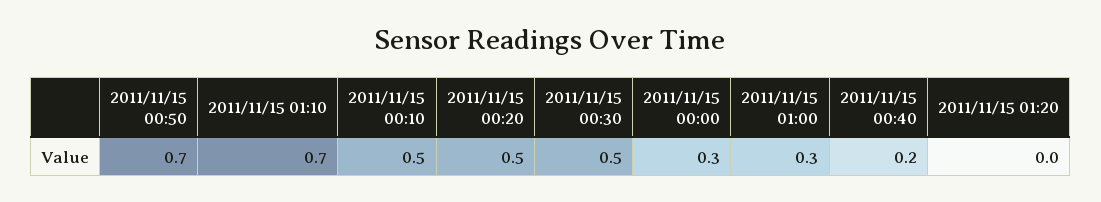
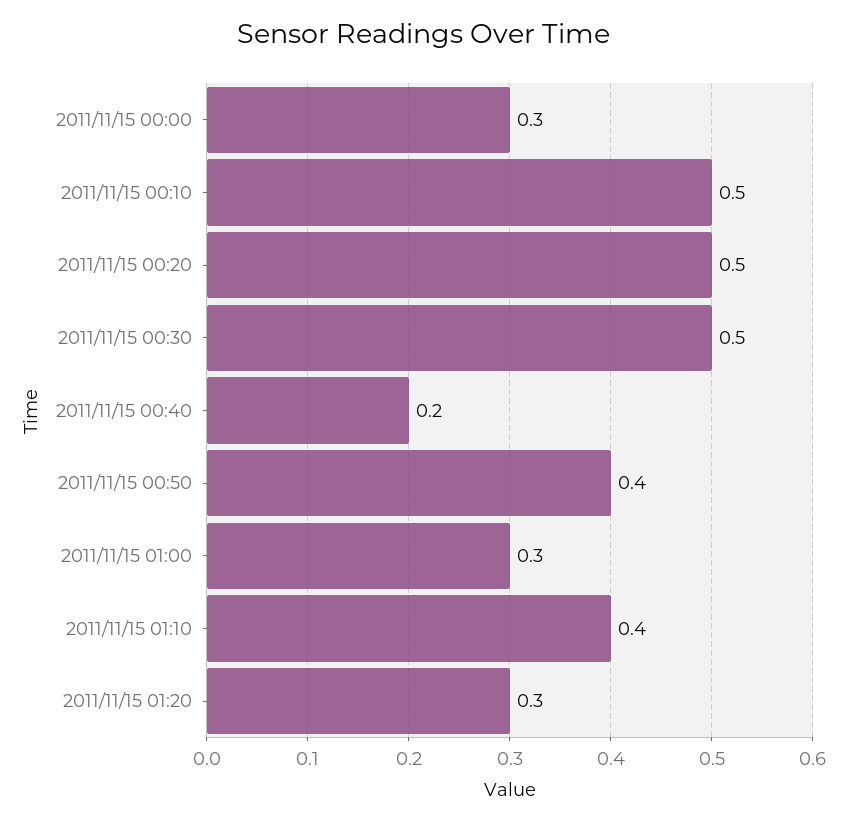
2011/11/15 00:50: 0.7 -> 0.4
2011/11/15 01:10: 0.7 -> 0.4
2011/11/15 01:20: 0 -> 0.3

